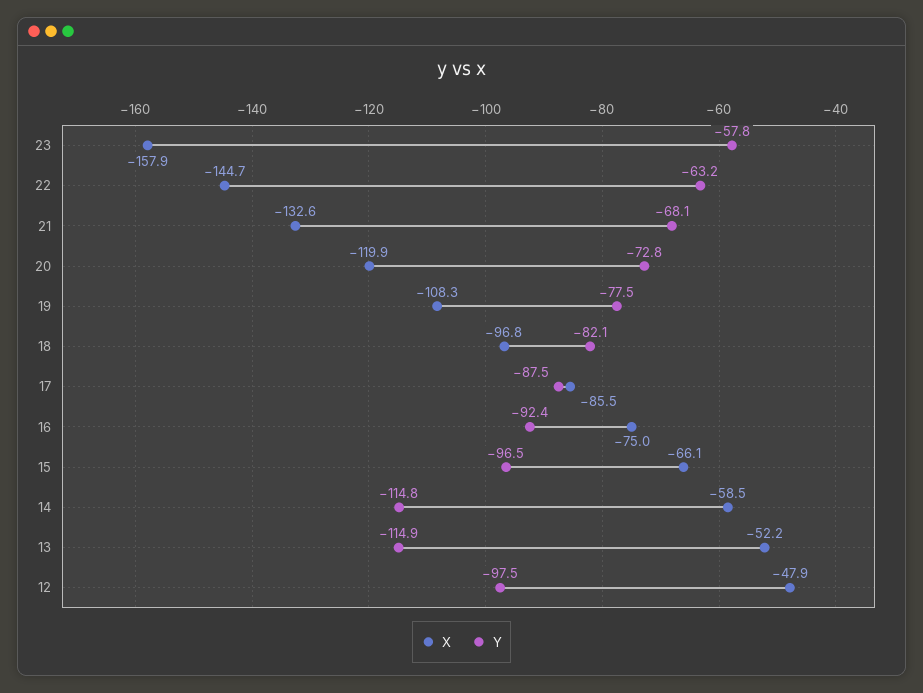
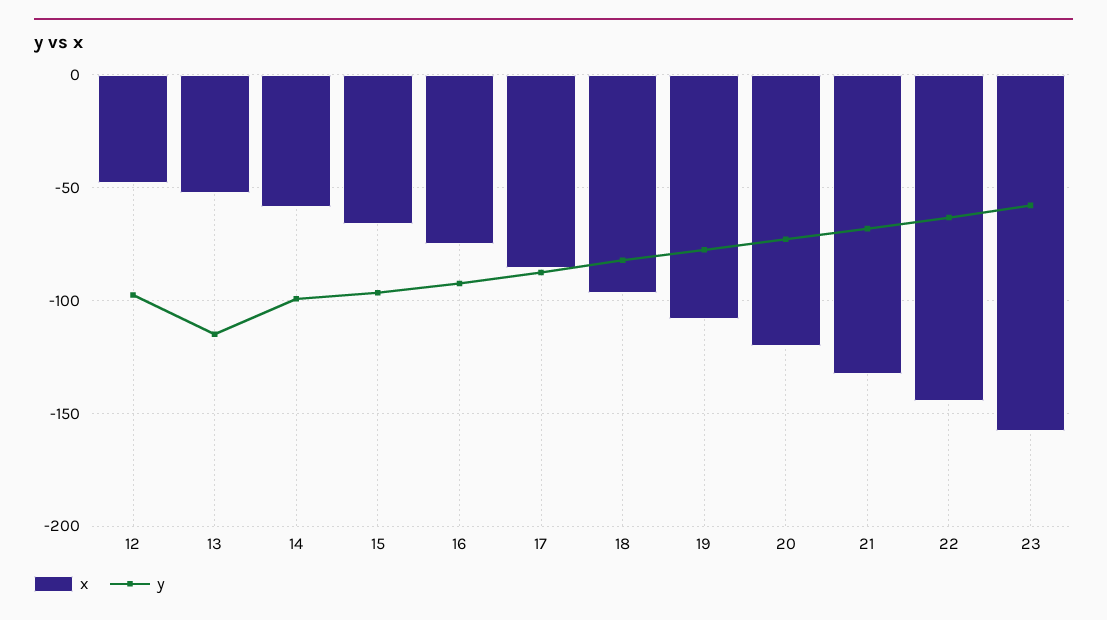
Y, 14: -114.8 -> -100

